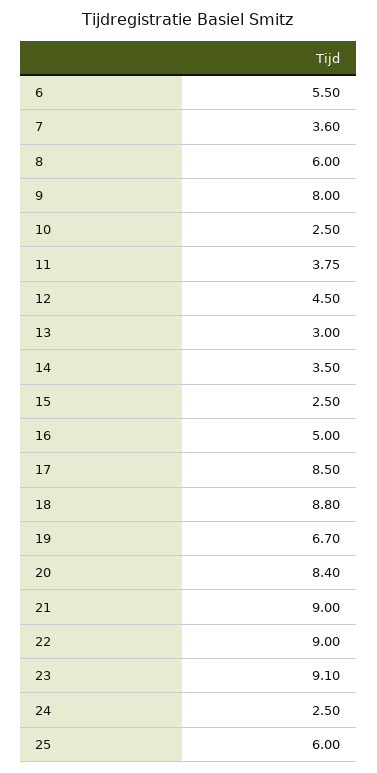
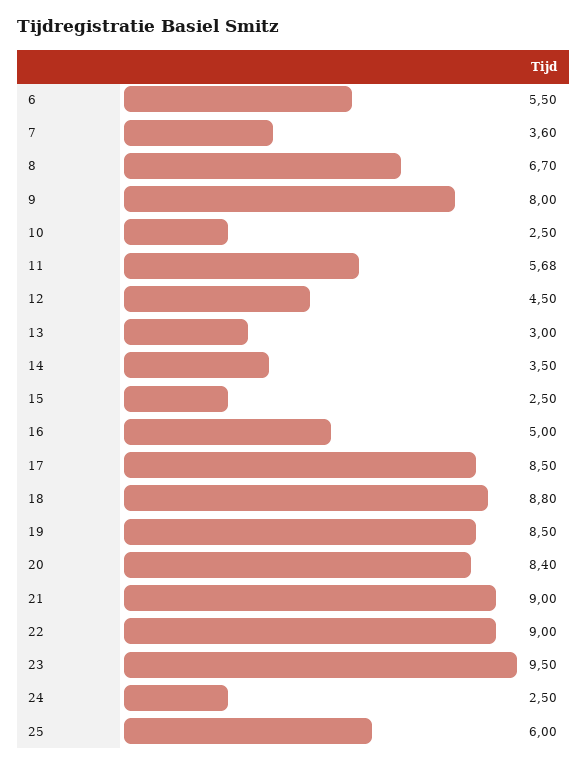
8: 6 -> 6.7
11: 3.75 -> 5.68
19: 6.7 -> 8.5
23: 9.1 -> 9.5

